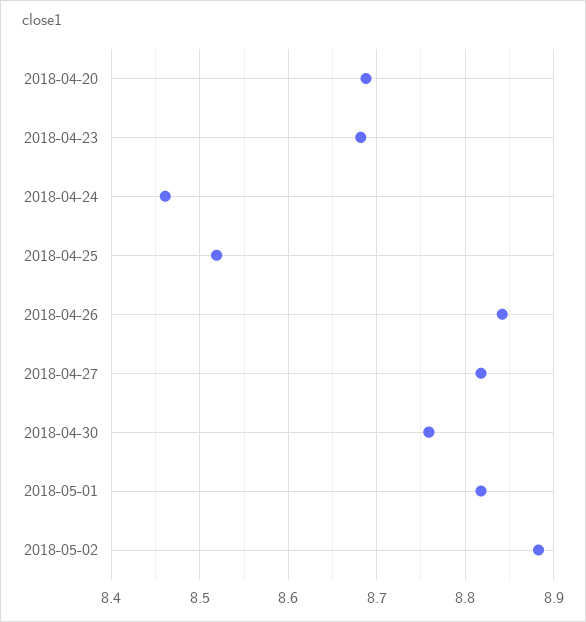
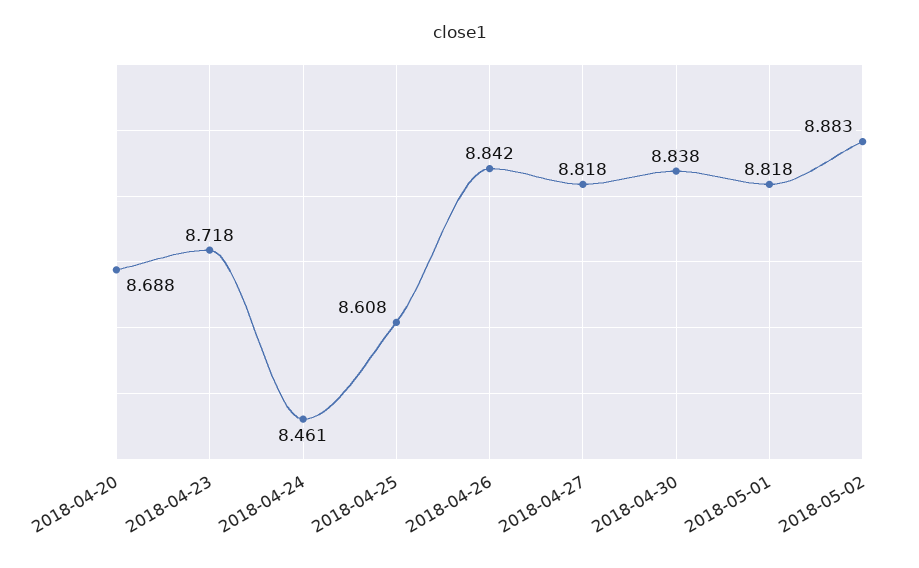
2018-04-23: 8.68 -> 8.718
2018-04-25: 8.52 -> 8.608
2018-04-30: 8.76 -> 8.838

